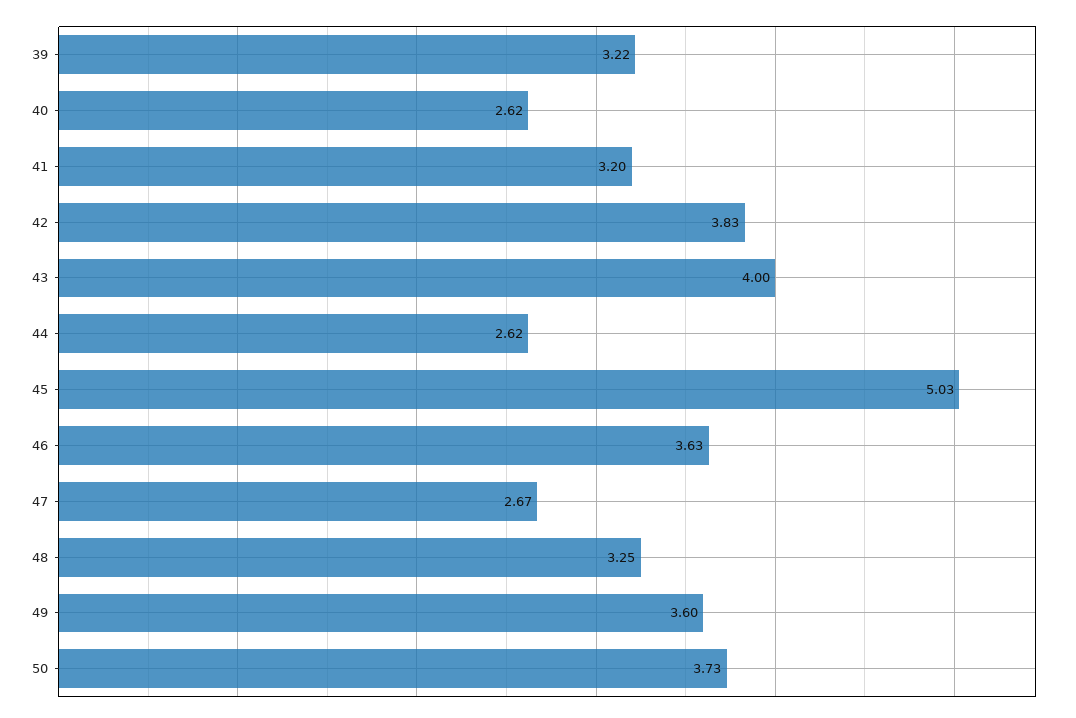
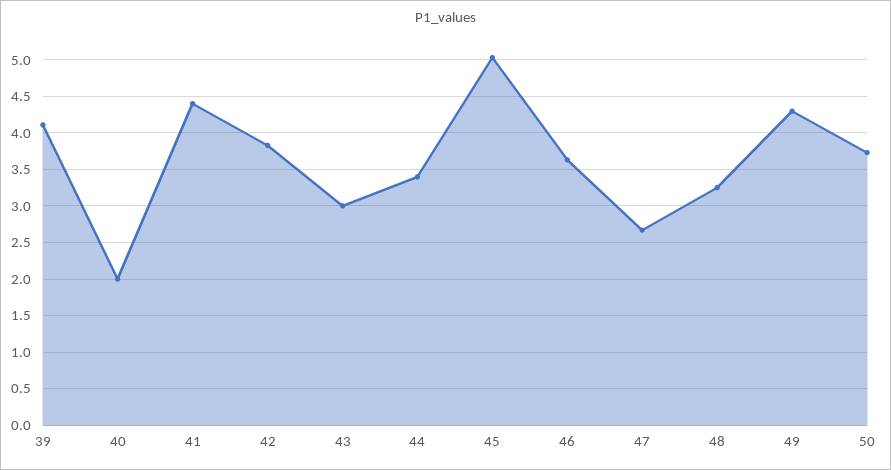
39: 3.22 -> 4.1
40: 2.62 -> 2
41: 3.2 -> 4.4
43: 4 -> 3
44: 2.62 -> 3.4
49: 3.6 -> 4.3

